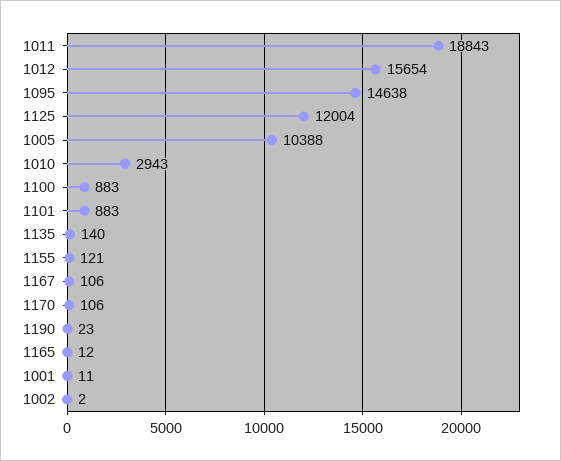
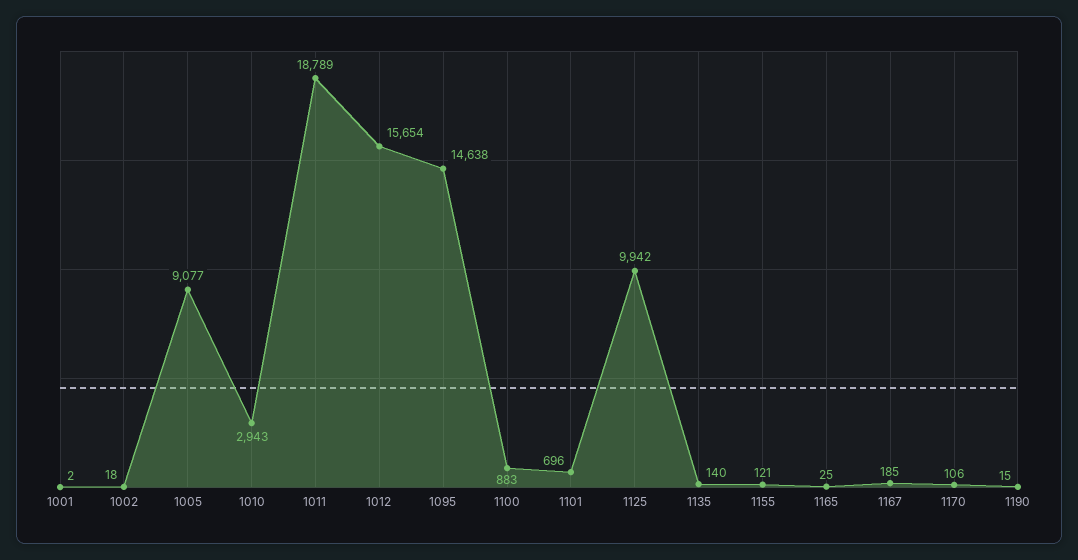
1011: 18843 -> 18789
1125: 12004 -> 9942
1005: 10388 -> 9077
1101: 883 -> 696
1167: 106 -> 185
1190: 23 -> 15
1165: 12 -> 25
1001: 11 -> 2
1002: 2 -> 18

